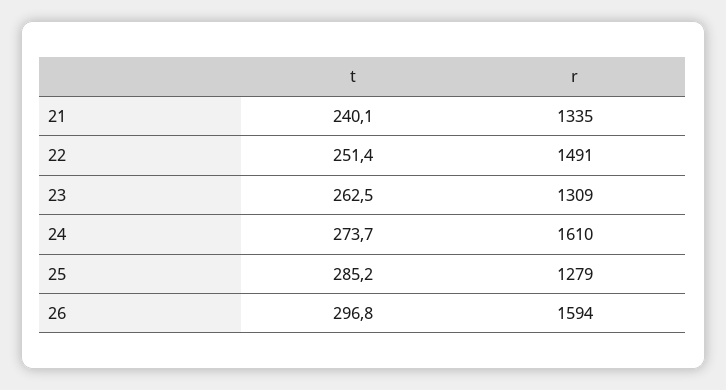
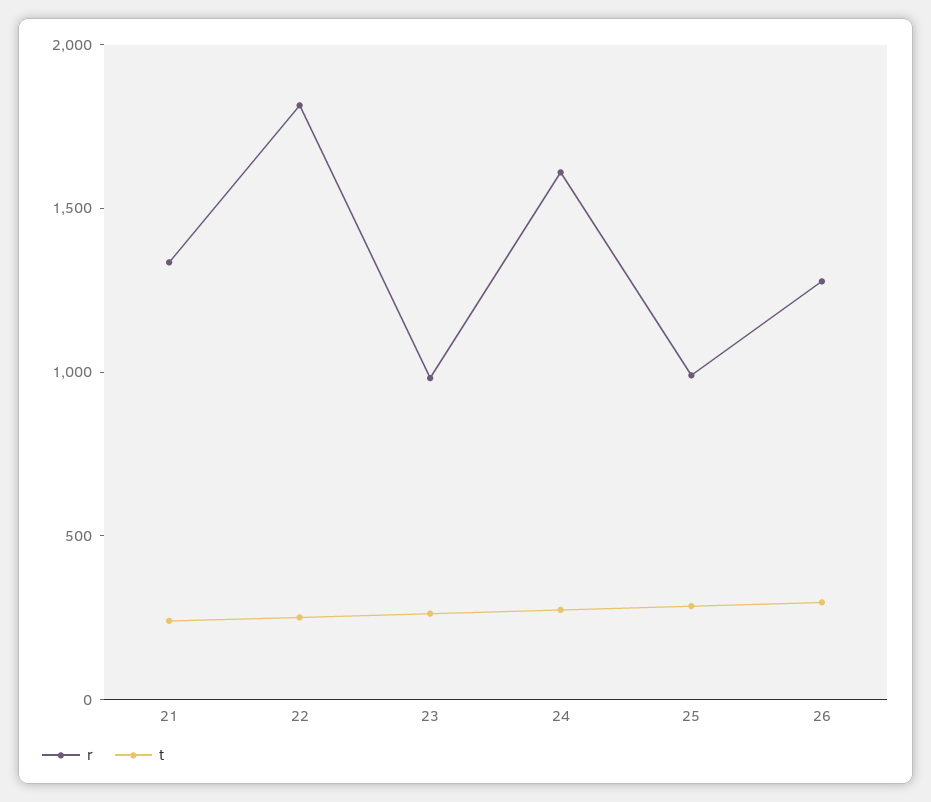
r, 22: 1491 -> 1800
r, 23: 1309 -> 1000
r, 25: 1279 -> 1000
r, 26: 1594 -> 1300

